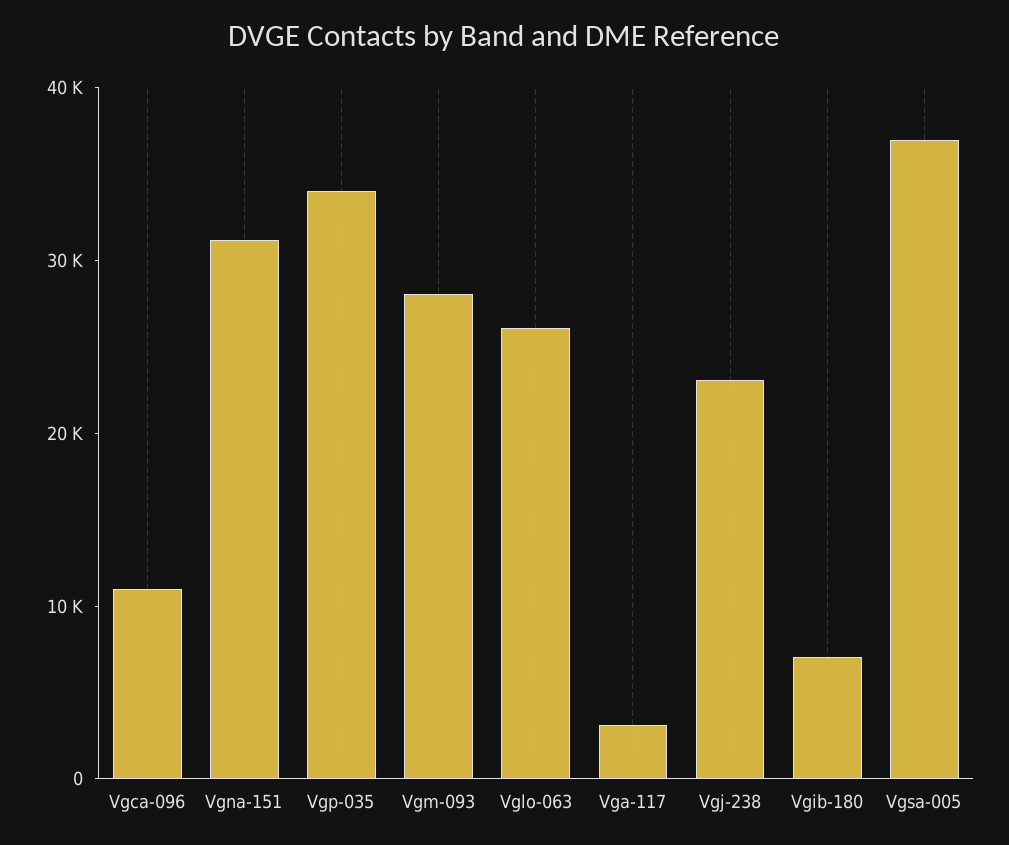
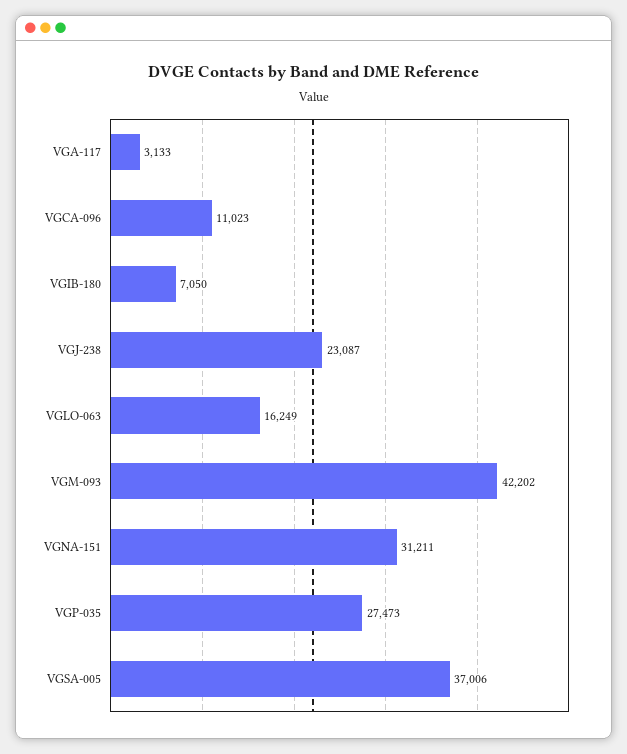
Vgp-035: 34000 -> 27473
Vgm-093: 28000 -> 42202
Vglo-063: 26000 -> 16249

